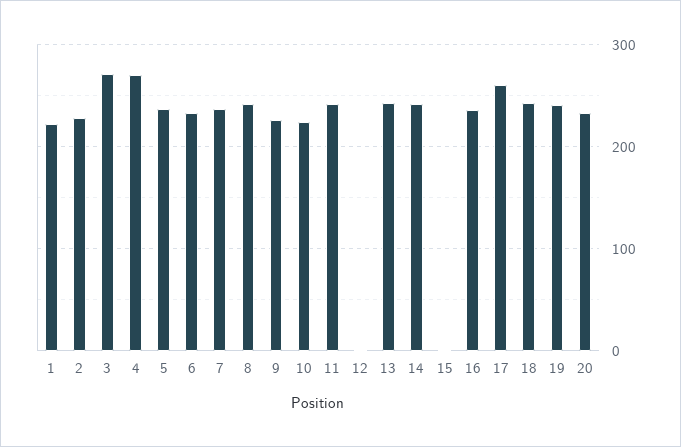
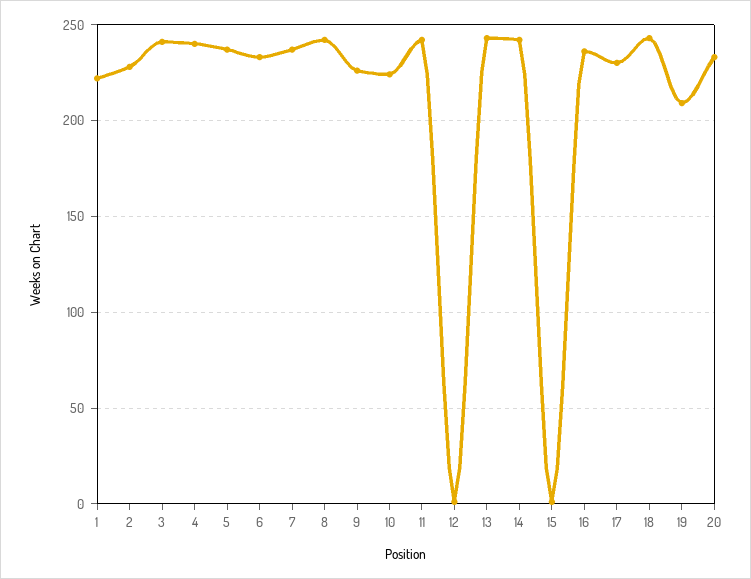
3: 270 -> 240
4: 270 -> 240
17: 260 -> 230
19: 240 -> 210

